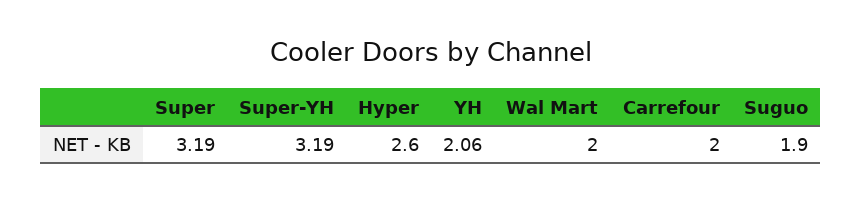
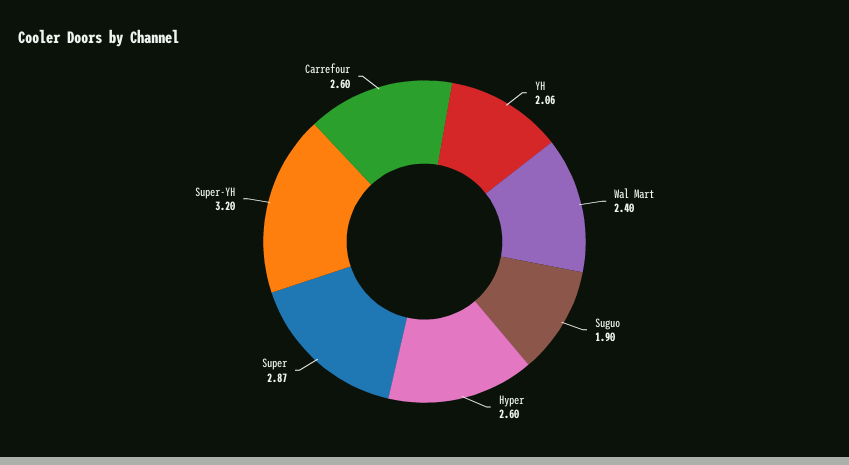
Super: 3.19 -> 2.87
Super-YH: 3.19 -> 3.2
Wal Mart: 2 -> 2.4
Carrefour: 2 -> 2.6

